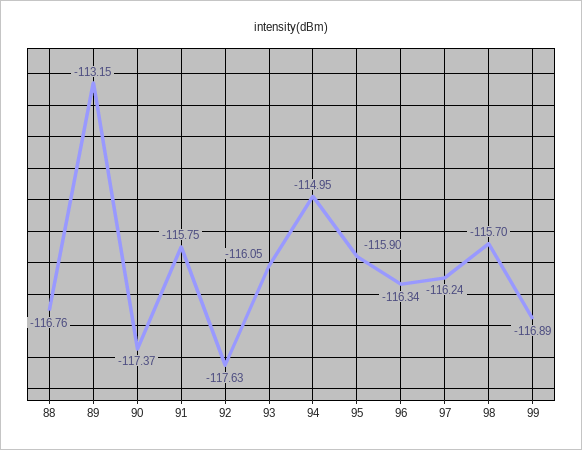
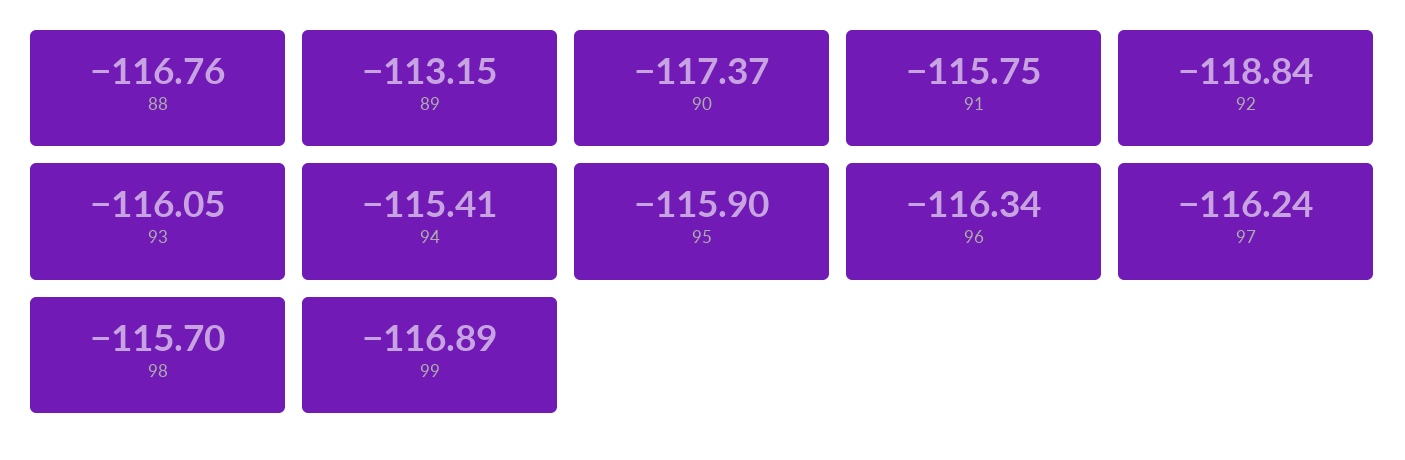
92: -117.63 -> -118.84
94: -114.95 -> -115.41

